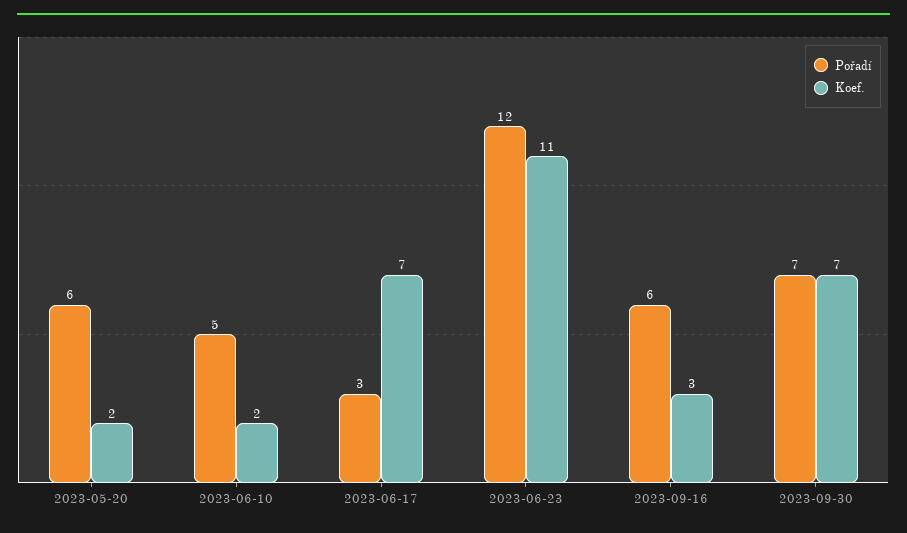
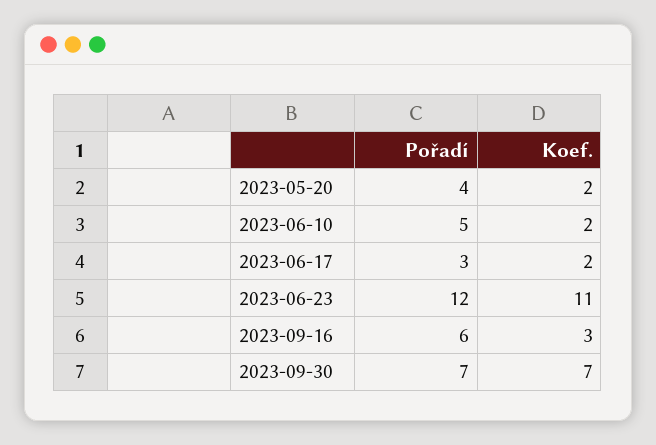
Pořadí, 2023-05-20: 6 -> 4
Koef., 2023-06-17: 7 -> 2

